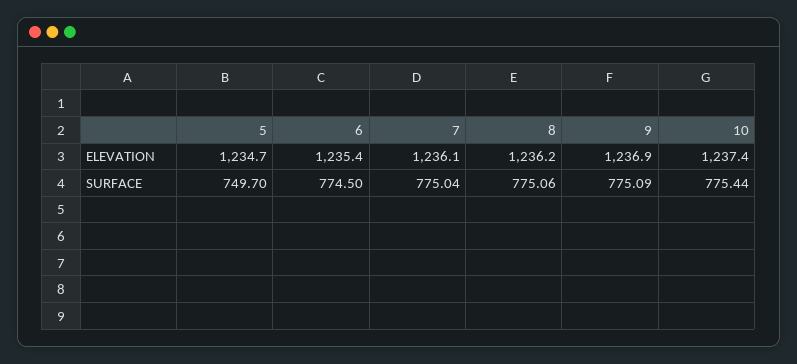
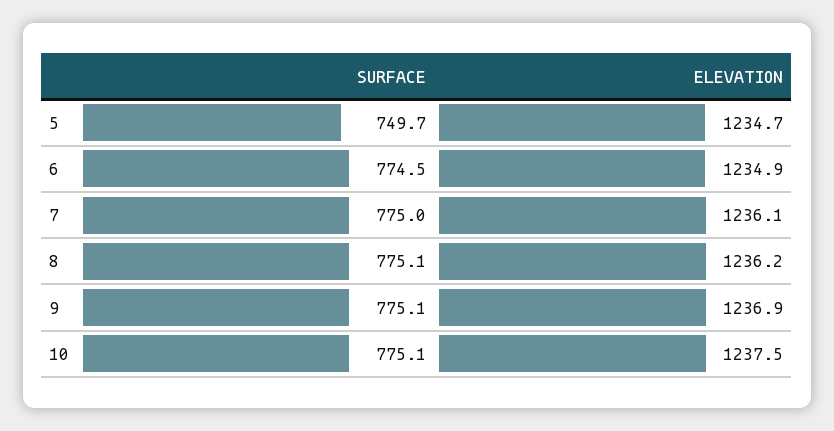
6, ELEVATION: 1235.4 -> 1234.9
10, ELEVATION: 1237.4 -> 1237.5
10, SURFACE: 775.44 -> 775.1

